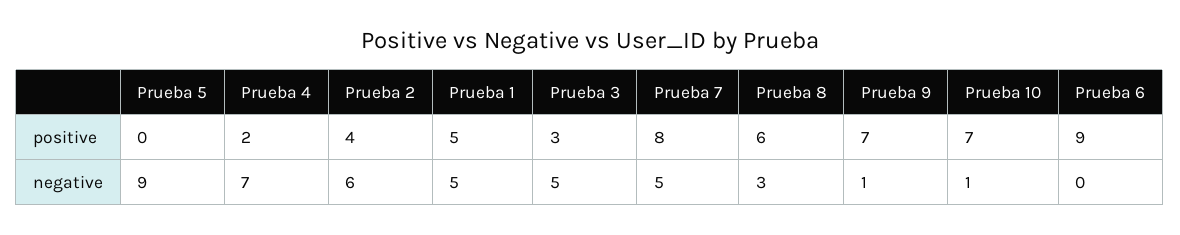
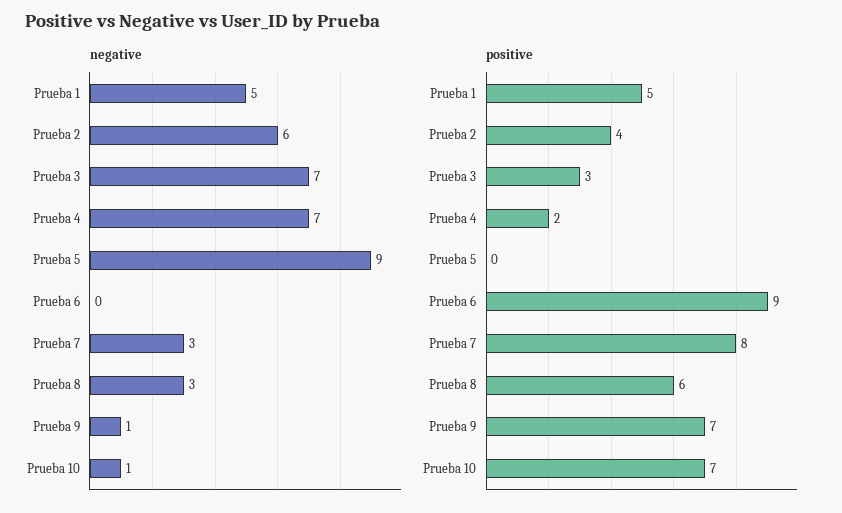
negative, Prueba 3: 5 -> 7
negative, Prueba 7: 5 -> 3

